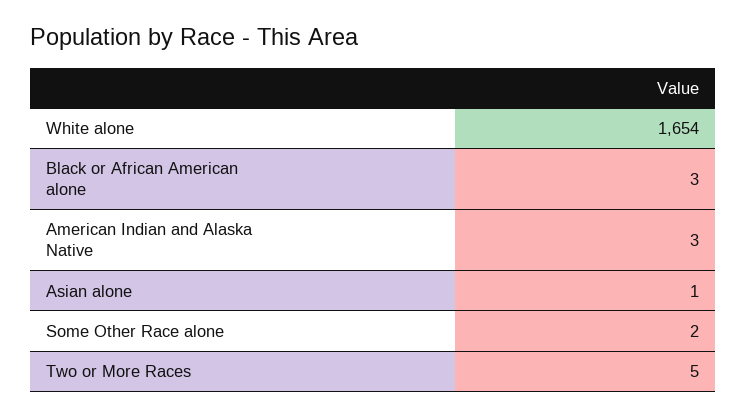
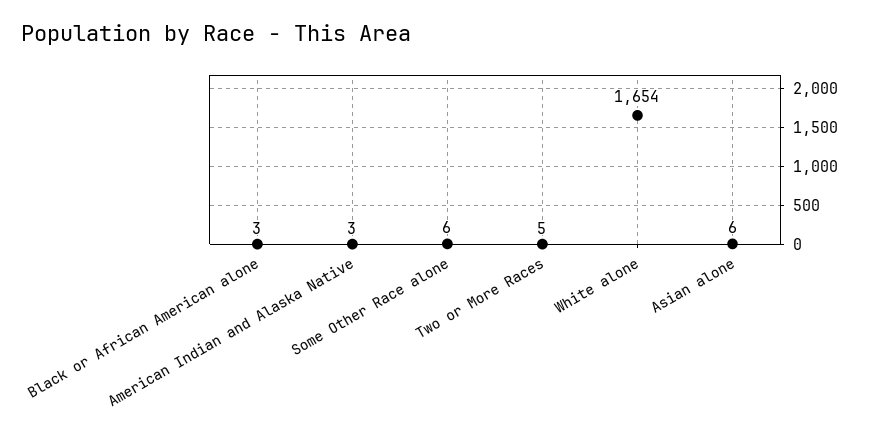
Asian alone: 1 -> 6
Some Other Race alone: 2 -> 6

